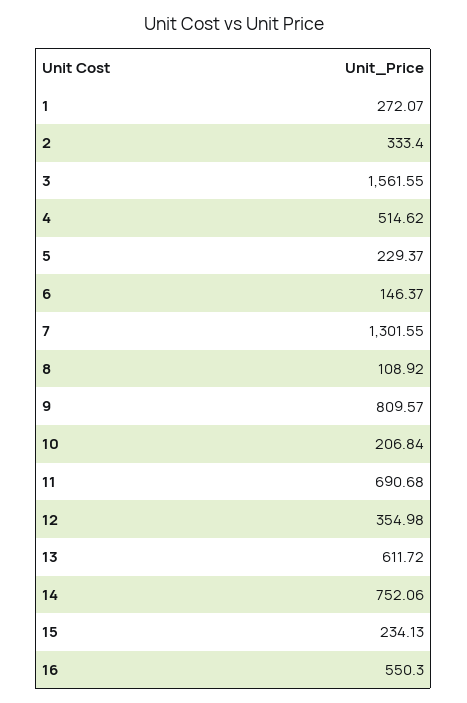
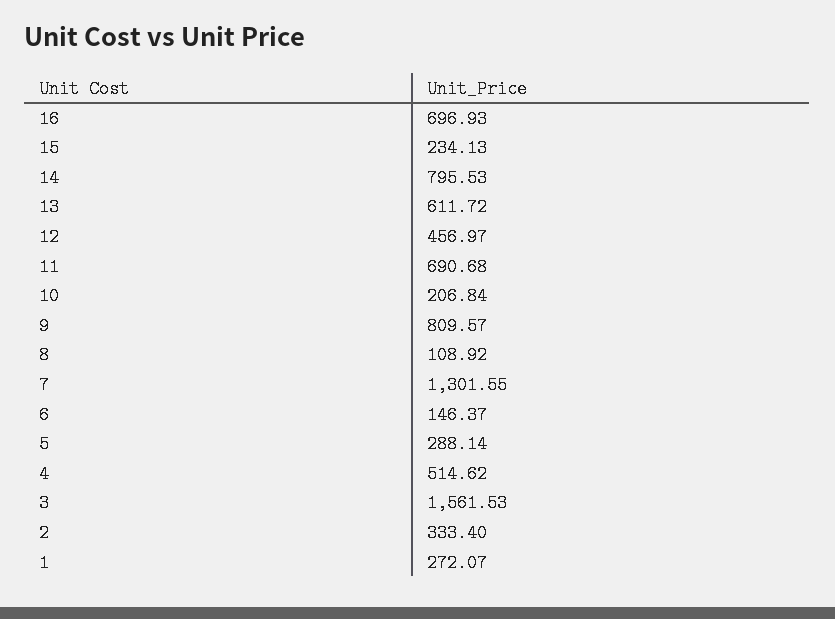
3: 1561.55 -> 1561.53
5: 229.37 -> 288.14
12: 354.98 -> 456.97
14: 752.06 -> 795.53
16: 550.3 -> 696.93

